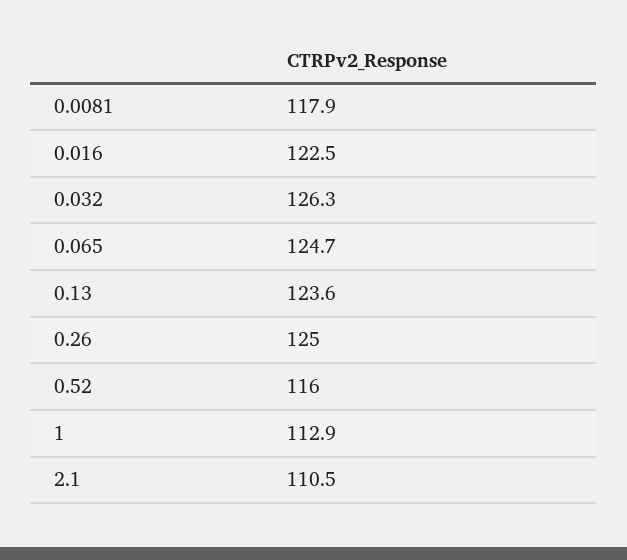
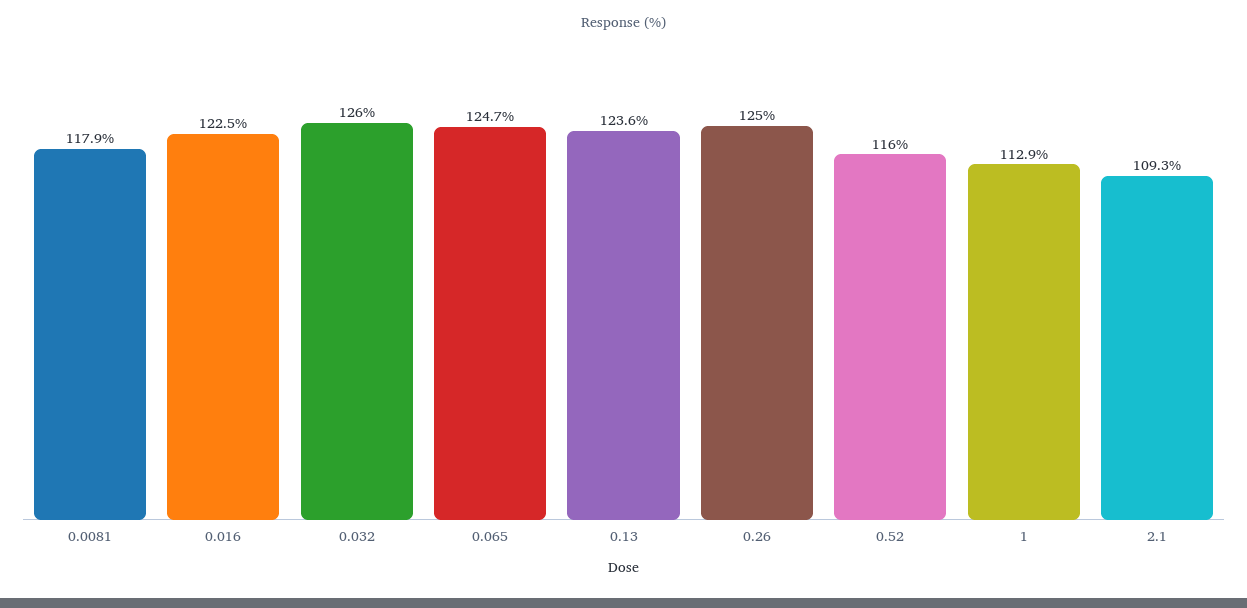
0.032: 126.3 -> 126
2.1: 110.5 -> 109.3

